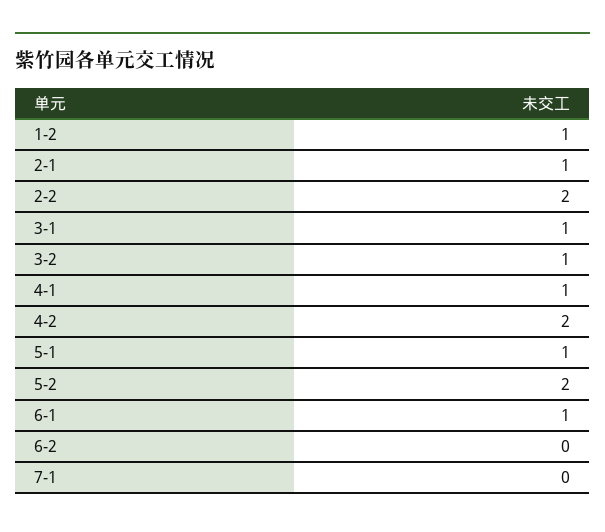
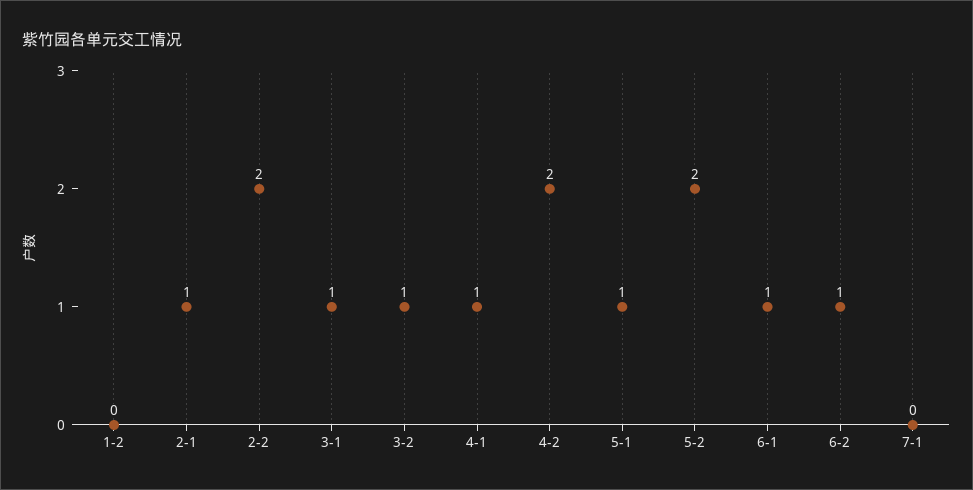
1-2: 1 -> 0
6-2: 0 -> 1

